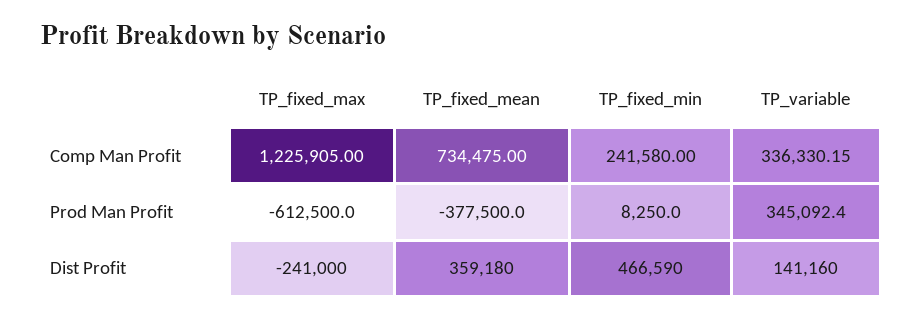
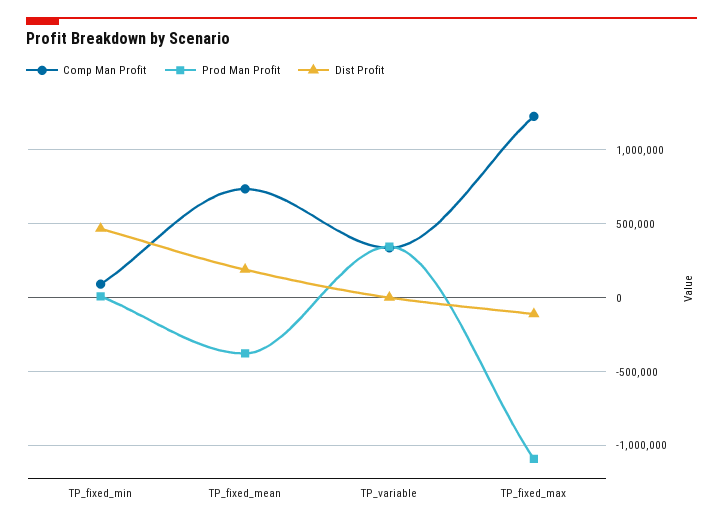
Comp Man Profit, TP_fixed_min: 241580 -> 100000
Prod Man Profit, TP_fixed_max: -612500 -> -1100000
Dist Profit, TP_fixed_max: -241000 -> -100000
Dist Profit, TP_fixed_mean: 359180 -> 200000
Dist Profit, TP_variable: 141160 -> 0

